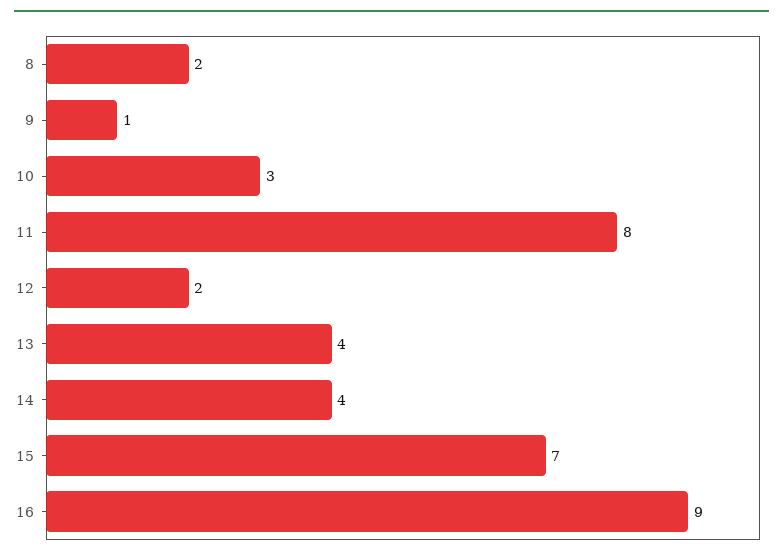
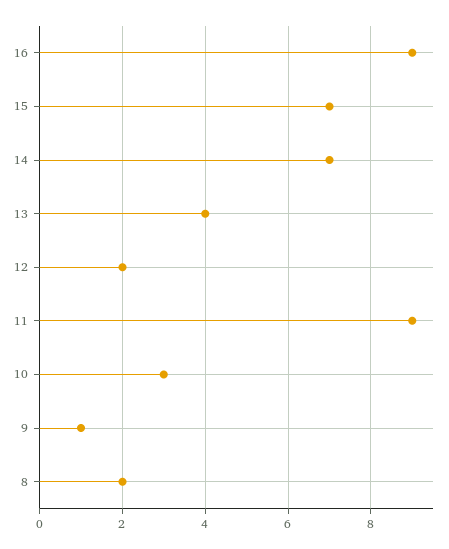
11: 8 -> 9
14: 4 -> 7

